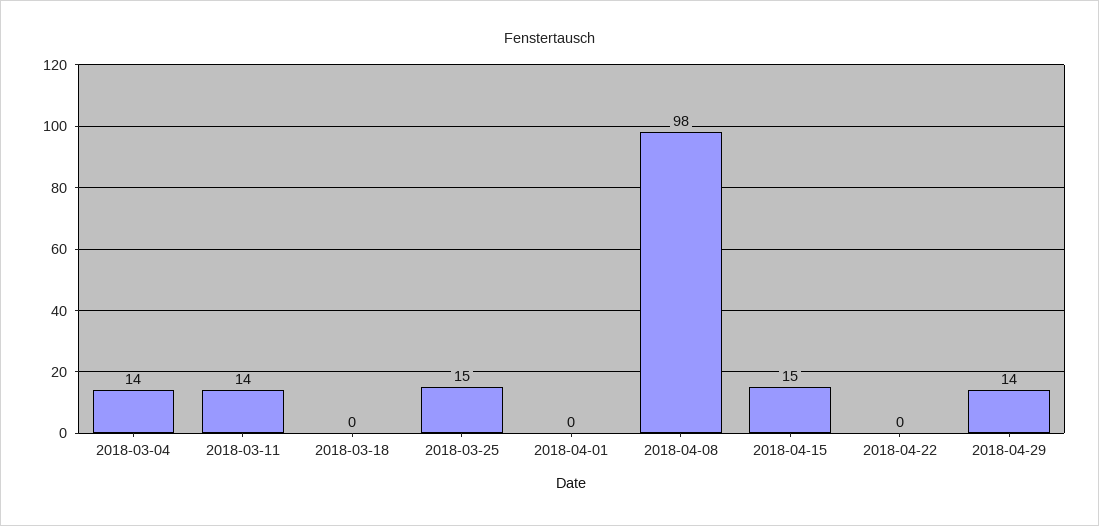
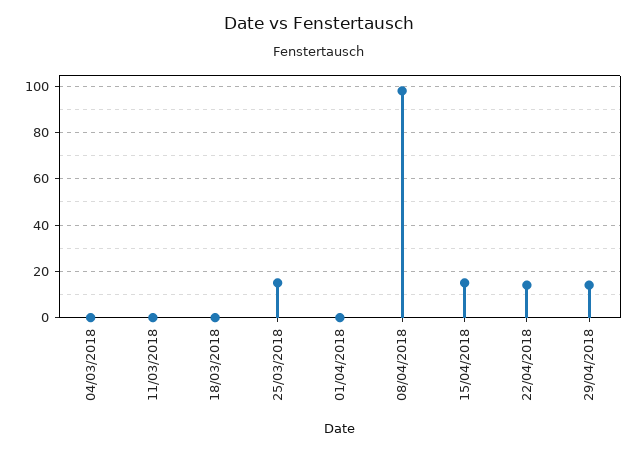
2018-03-04: 14 -> 0
2018-03-11: 14 -> 0
2018-04-22: 0 -> 15

